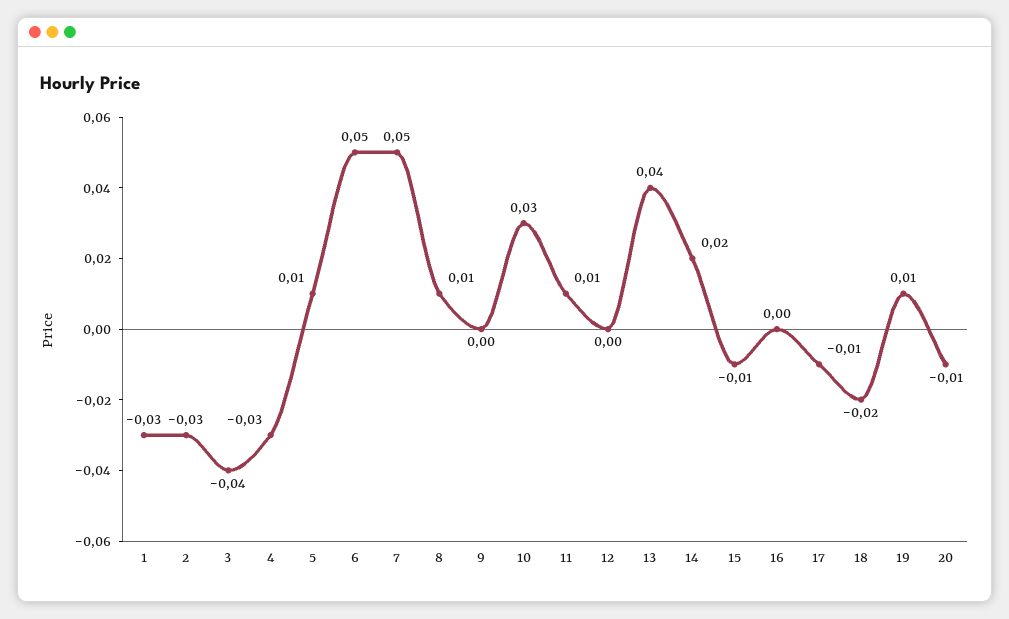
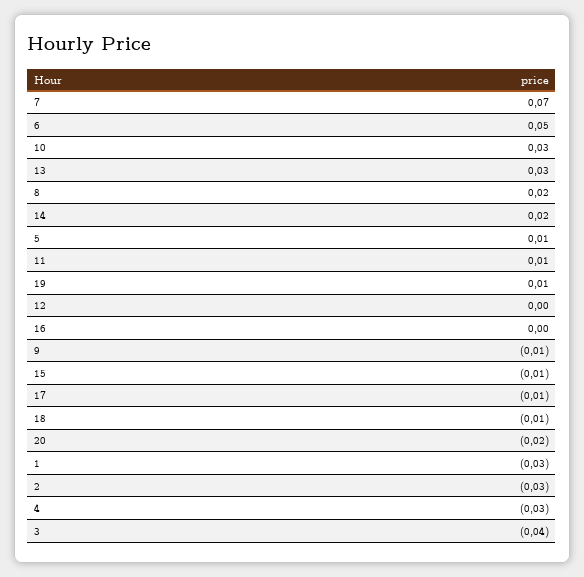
7: 0.05 -> 0.07
8: 0.01 -> 0.02
9: 0 -> -0.01
13: 0.04 -> 0.03
18: -0.02 -> -0.01
20: -0.01 -> -0.02

